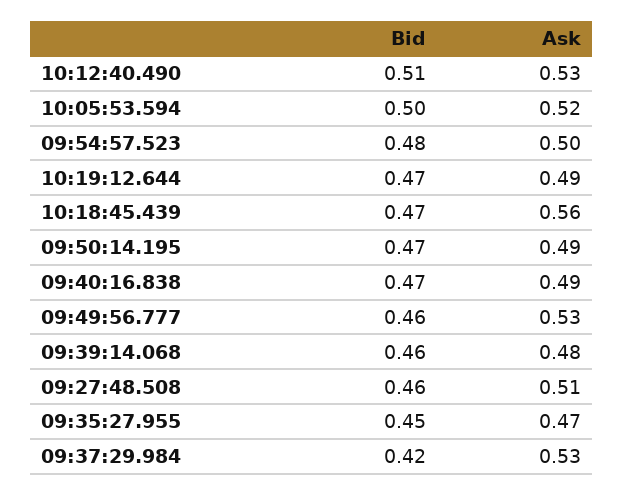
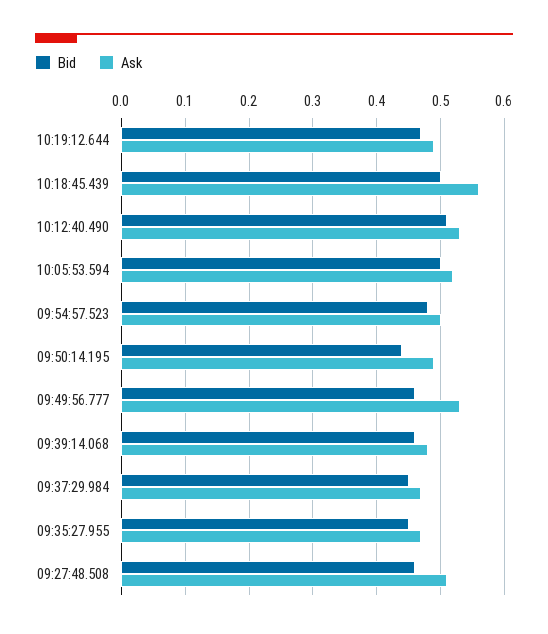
Bid, 10:18:45.439: 0.47 -> 0.5
Bid, 09:50:14.195: 0.47 -> 0.44
Bid, 09:40:16.838: 0.47 -> none
Ask, 09:40:16.838: 0.49 -> none
Bid, 09:37:29.984: 0.42 -> 0.45
Ask, 09:37:29.984: 0.53 -> 0.47

